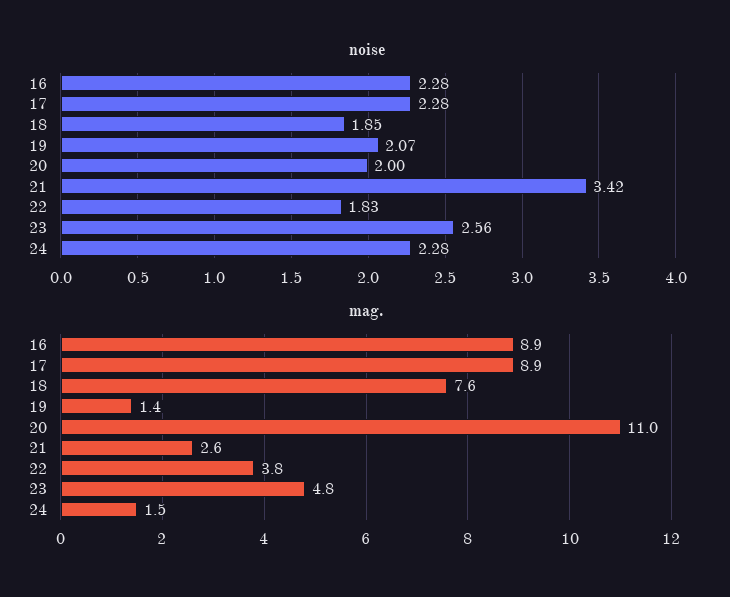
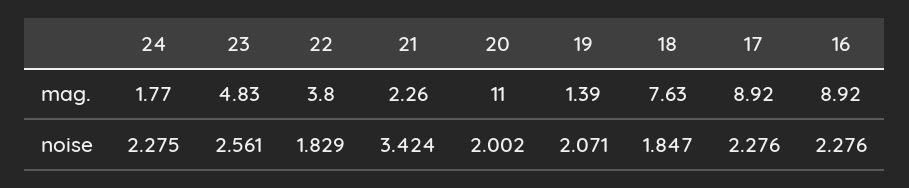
mag., 21: 2.6 -> 2.26
mag., 24: 1.5 -> 1.77

